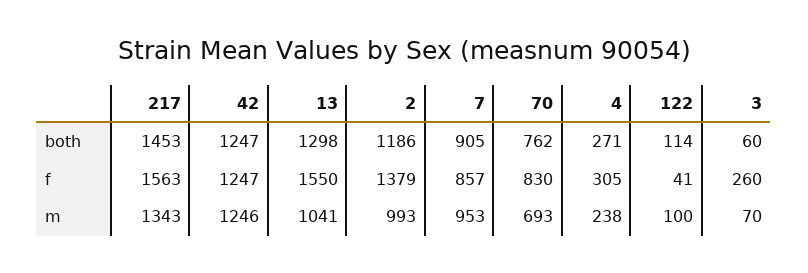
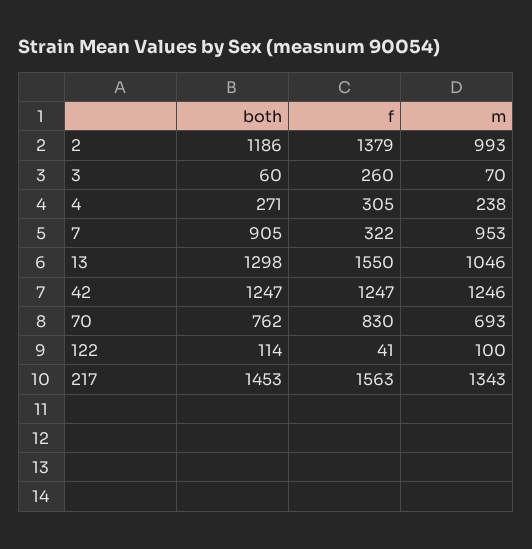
7, f: 857 -> 322
13, m: 1041 -> 1046

